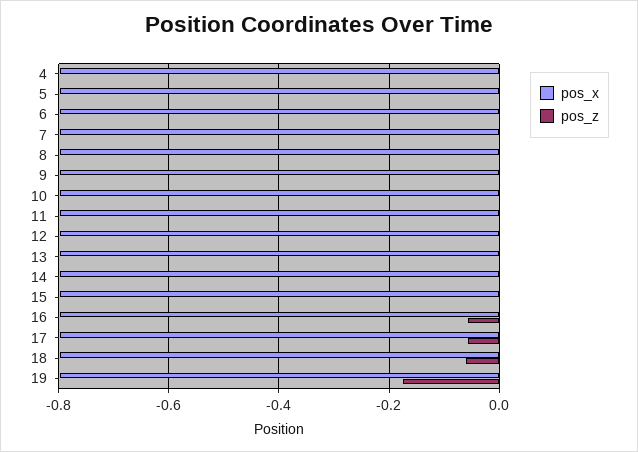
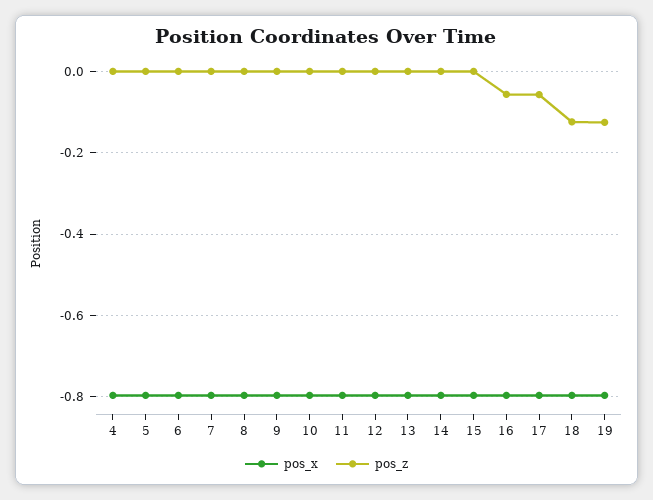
pos_z, 18: -0.06 -> -0.12
pos_z, 19: -0.18 -> -0.12

